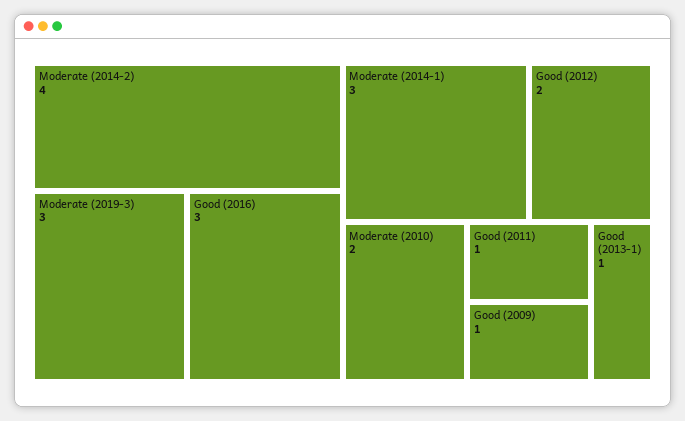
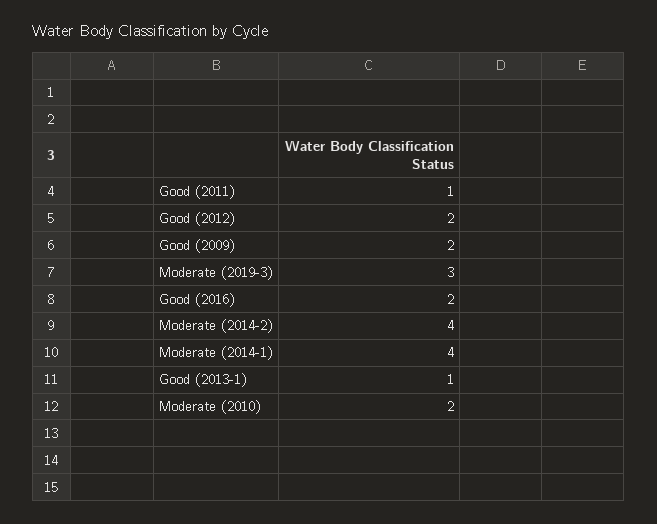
Good (2016): 3 -> 2
Moderate (2014-1): 3 -> 4
Good (2009): 1 -> 2

